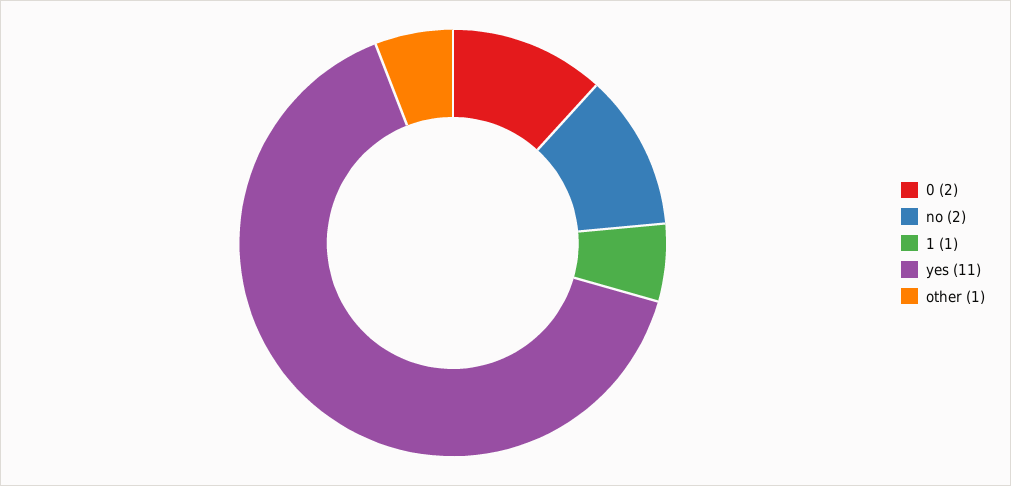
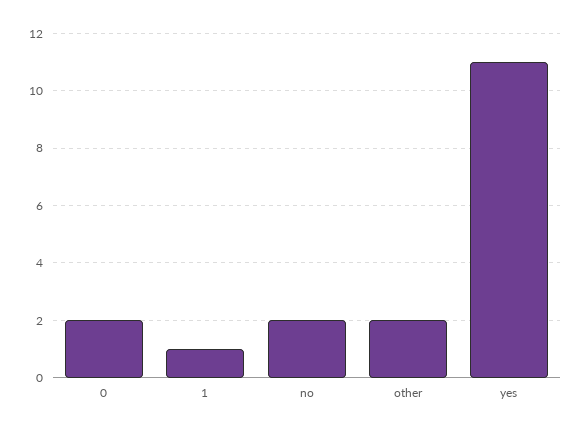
other: 1 -> 2

